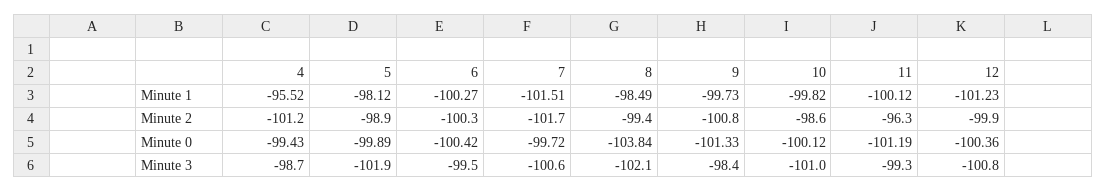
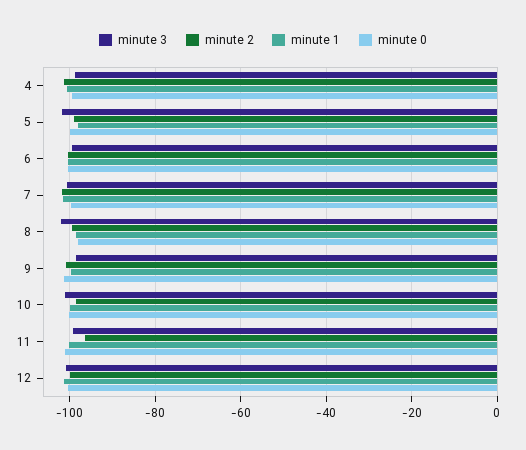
Minute 1, 4: -95.52 -> -100
Minute 0, 8: -103.84 -> -98

